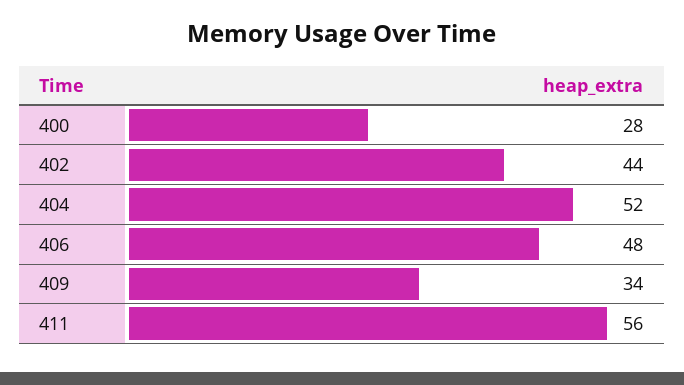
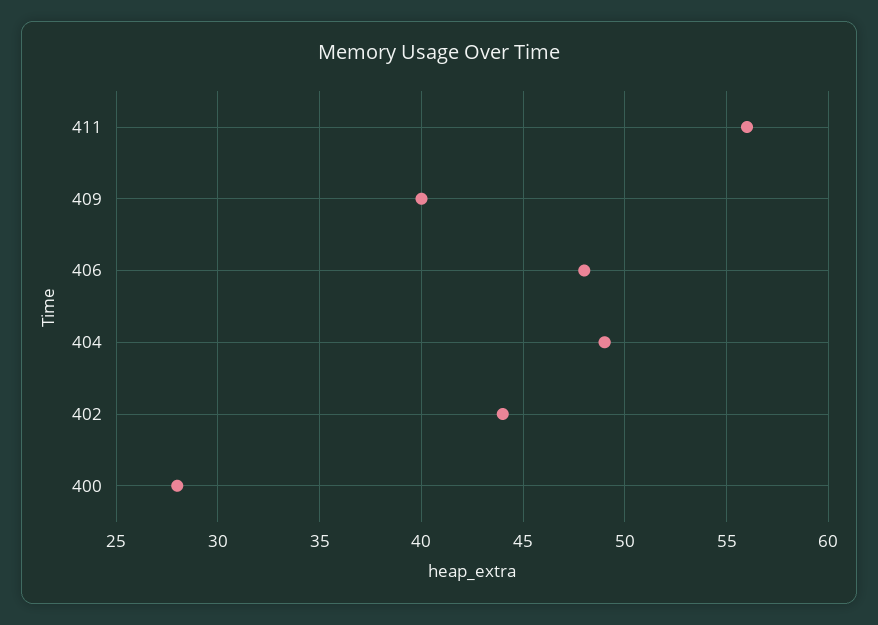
404: 52 -> 49
409: 34 -> 40

